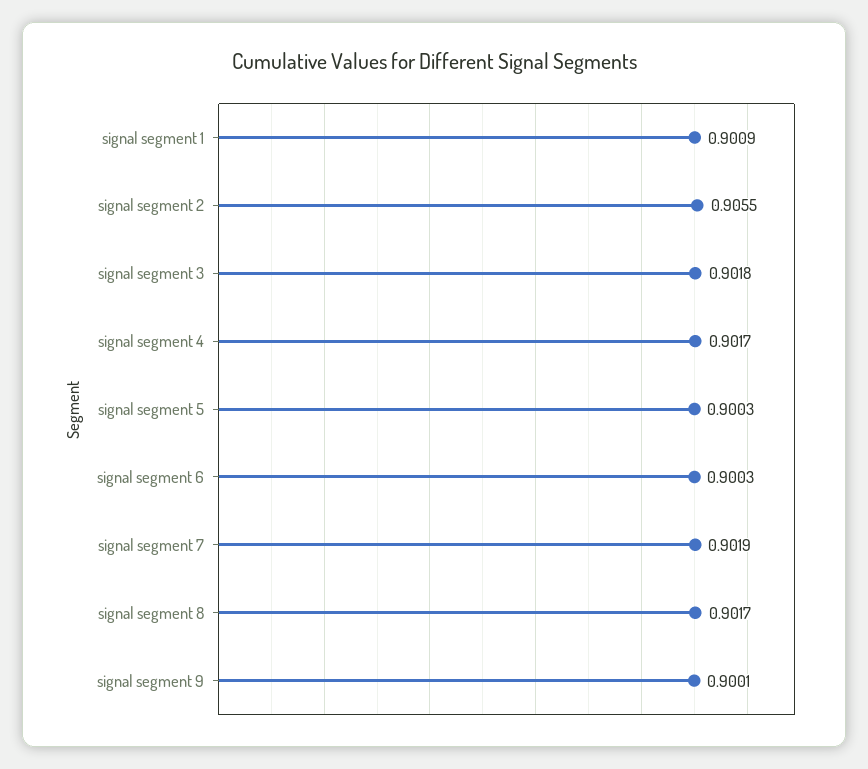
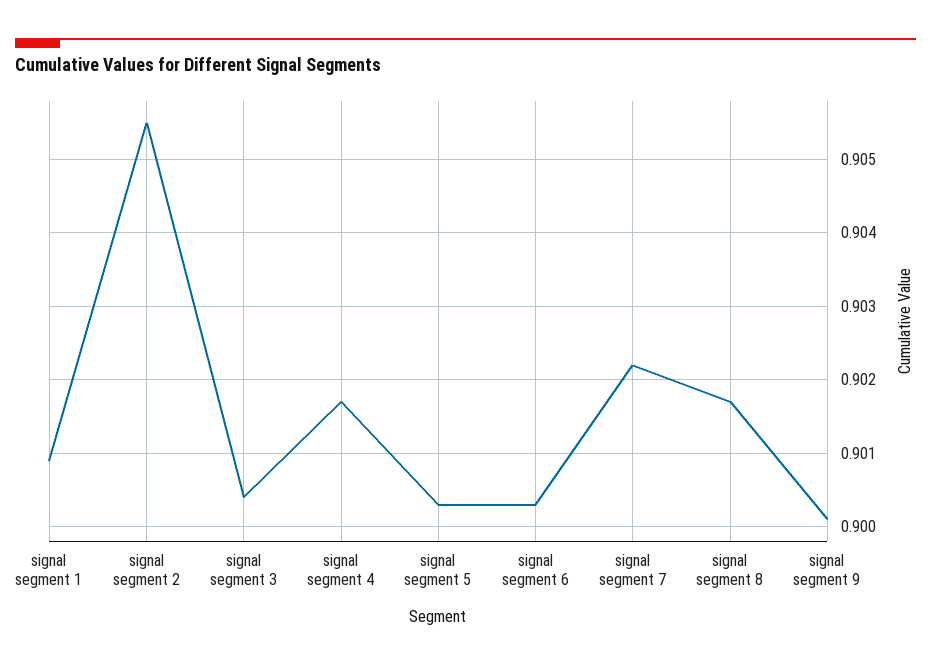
signal segment 3: 0.9018 -> 0.9004
signal segment 7: 0.9019 -> 0.9022

